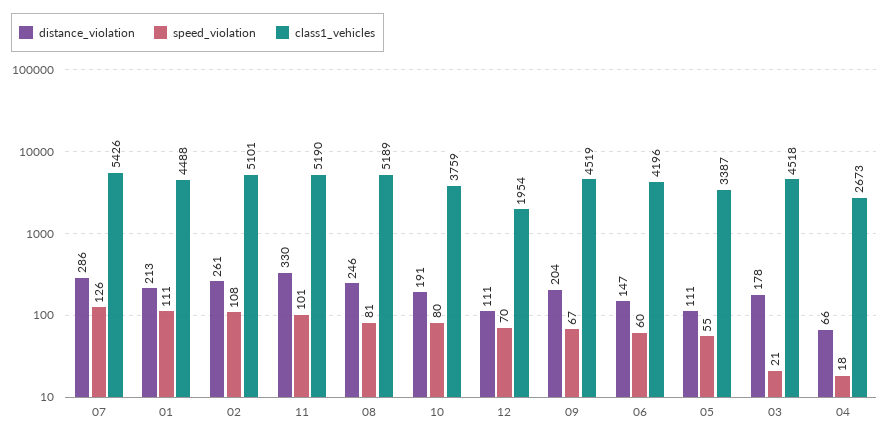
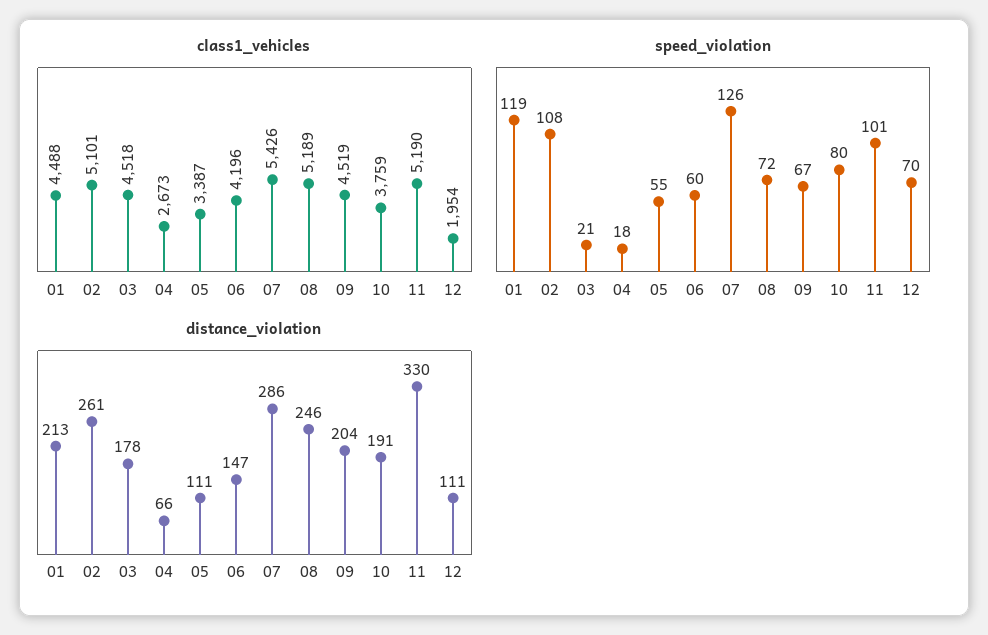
speed_violation, 01: 111 -> 119
speed_violation, 08: 81 -> 72

